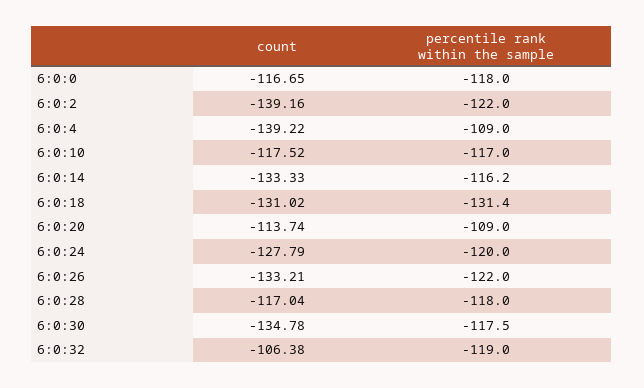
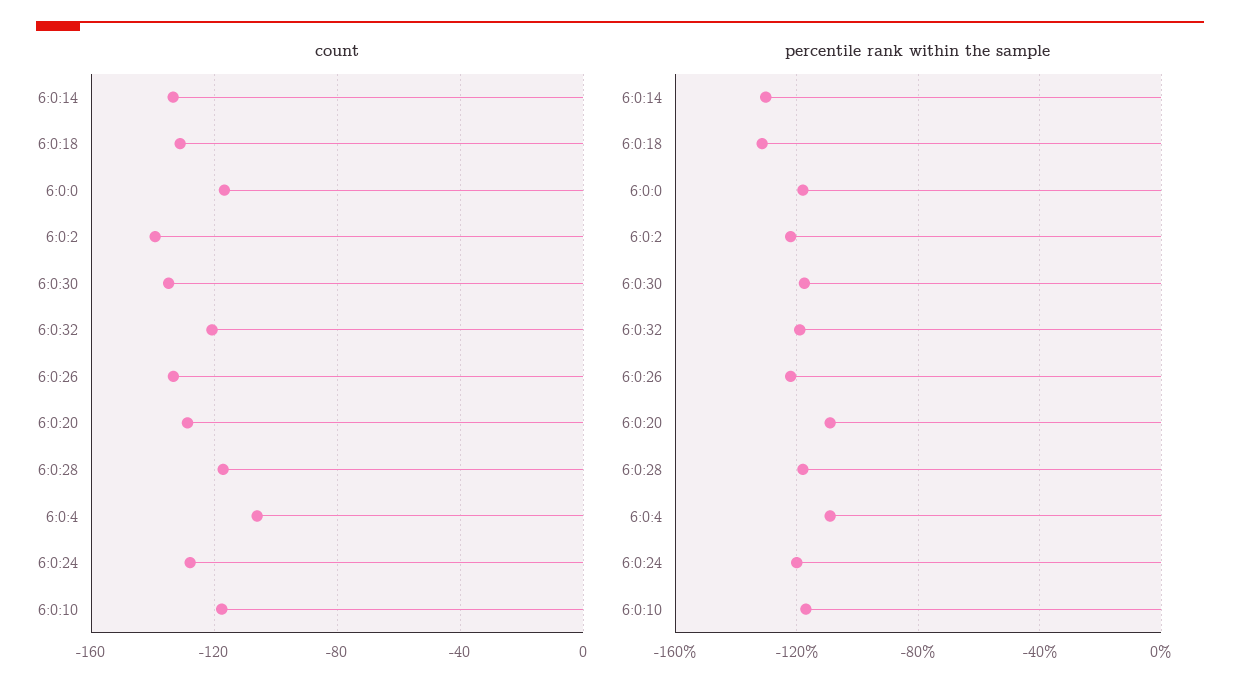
count, 6:0:4: -139.22 -> -105
percentile rank within the sample, 6:0:14: -116.2 -> -130
count, 6:0:20: -113.74 -> -130
count, 6:0:32: -106.38 -> -120

